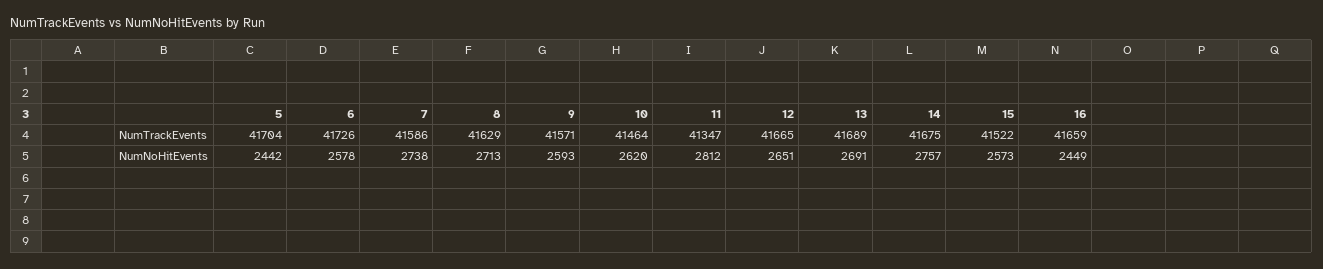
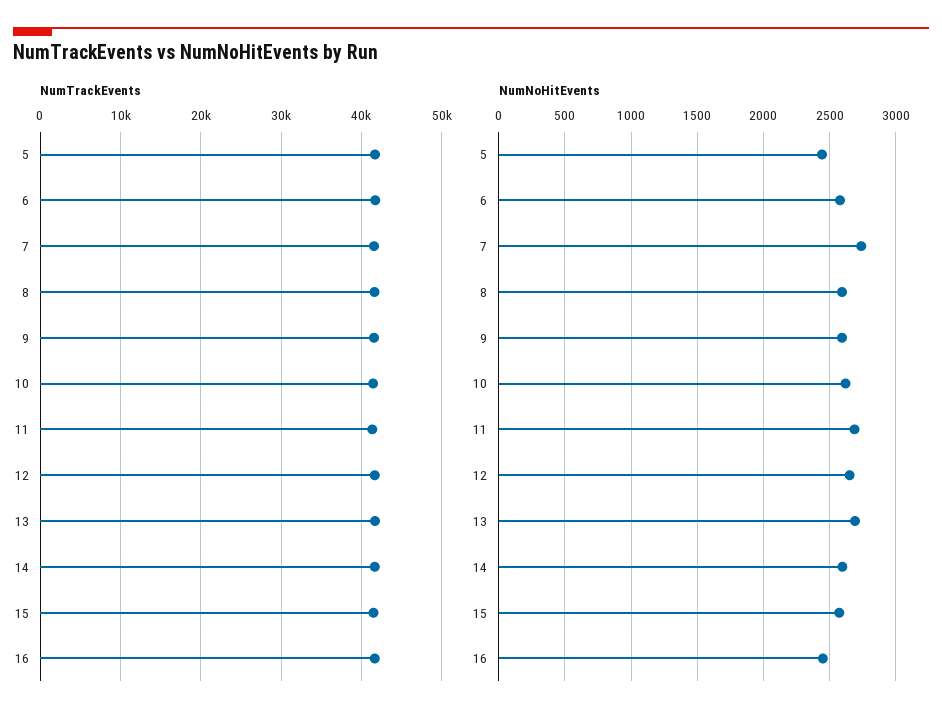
NumNoHitEvents, 8: 2713 -> 2600
NumNoHitEvents, 11: 2812 -> 2700
NumNoHitEvents, 14: 2757 -> 2600

